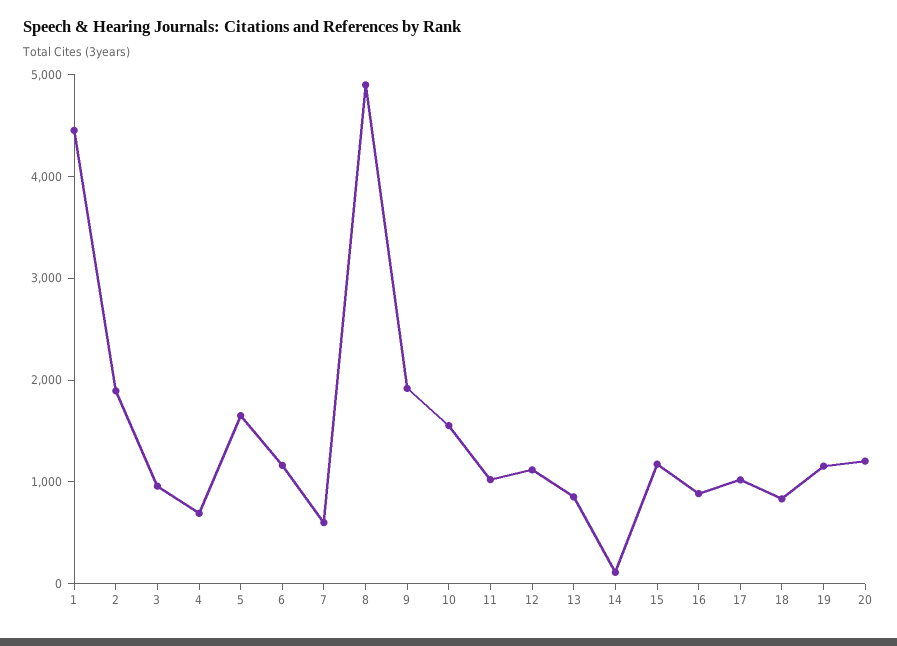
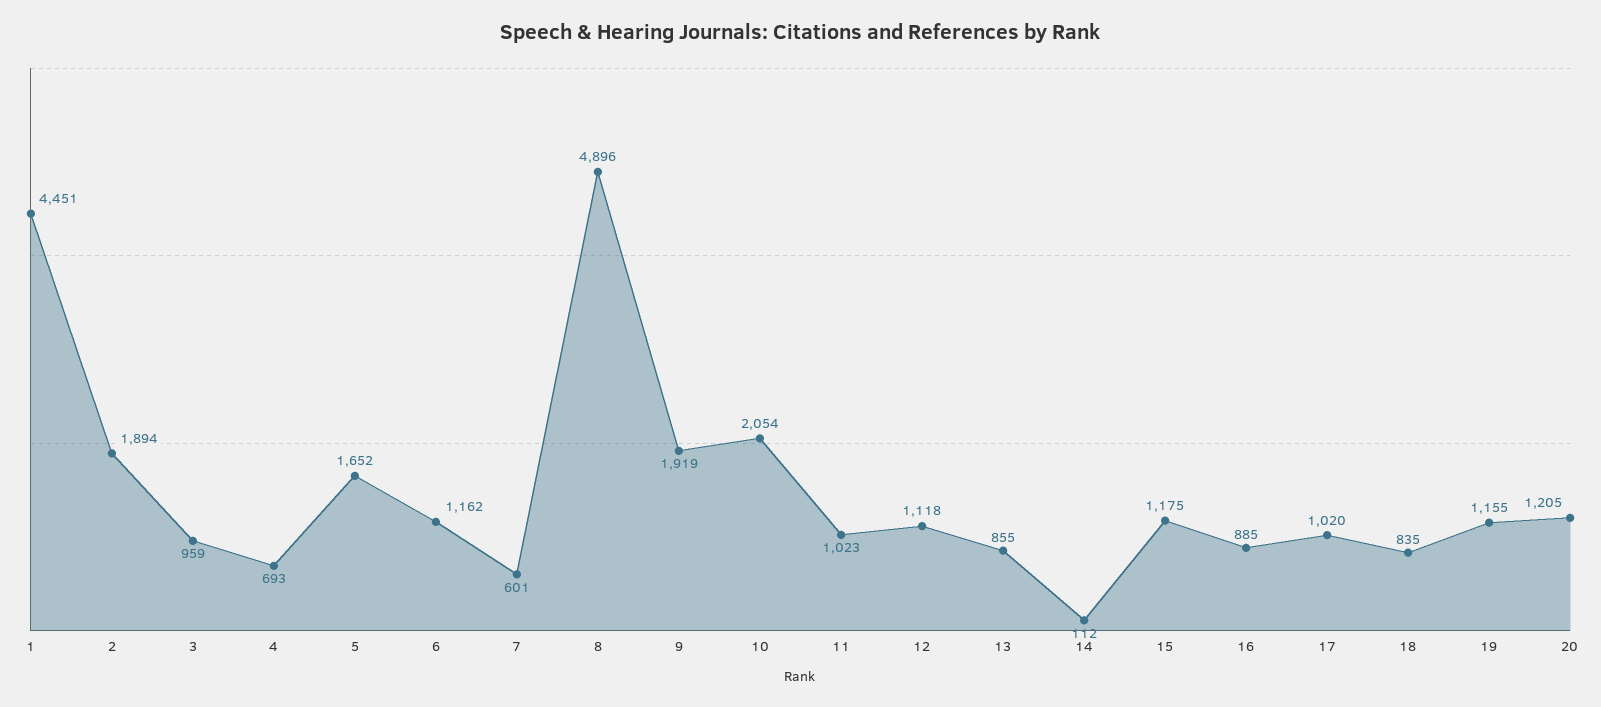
10: 1600 -> 2054

